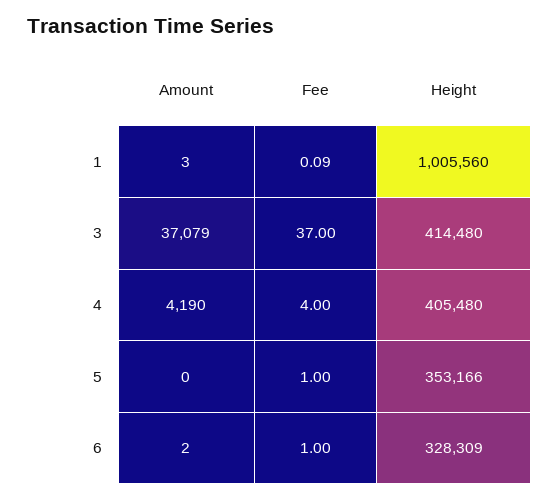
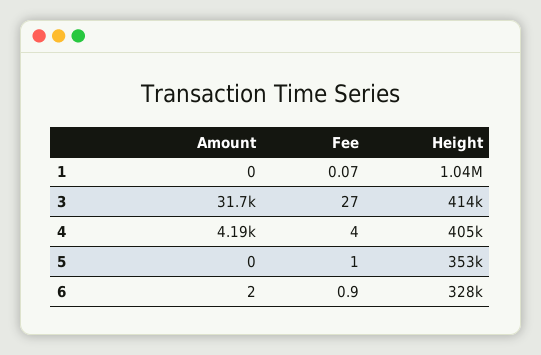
Amount, 1: 3 -> 0
Fee, 1: 0.09 -> 0.07
Height, 1: 1005560 -> 1040000
Amount, 3: 37079 -> 31700
Fee, 3: 37 -> 27
Fee, 6: 1 -> 0.9

